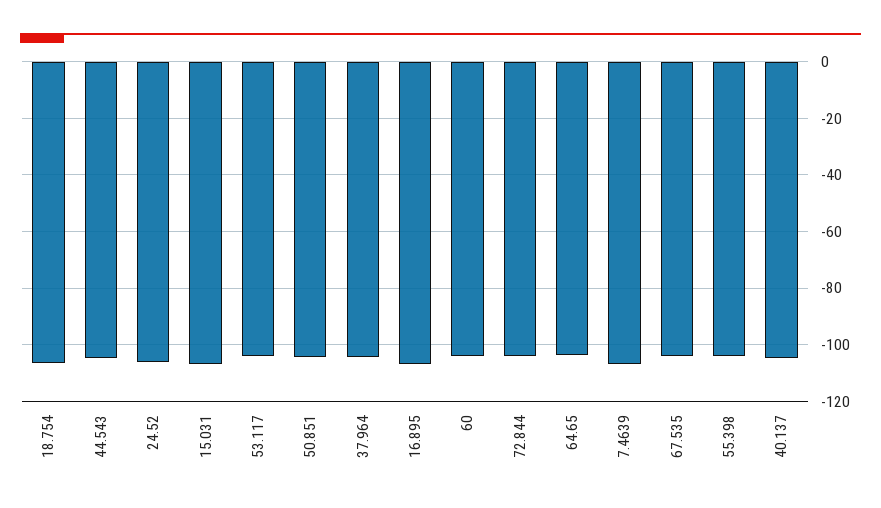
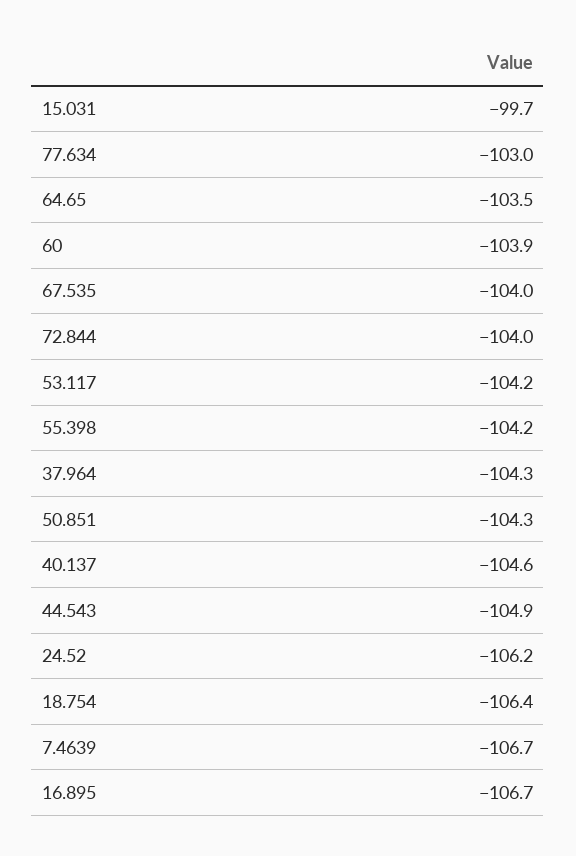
15.031: -107.5 -> -99.7
77.634: none -> -103

